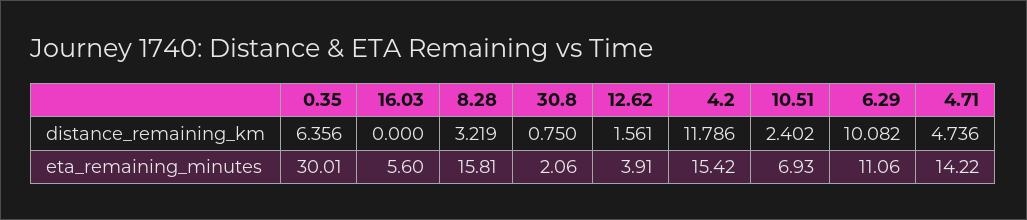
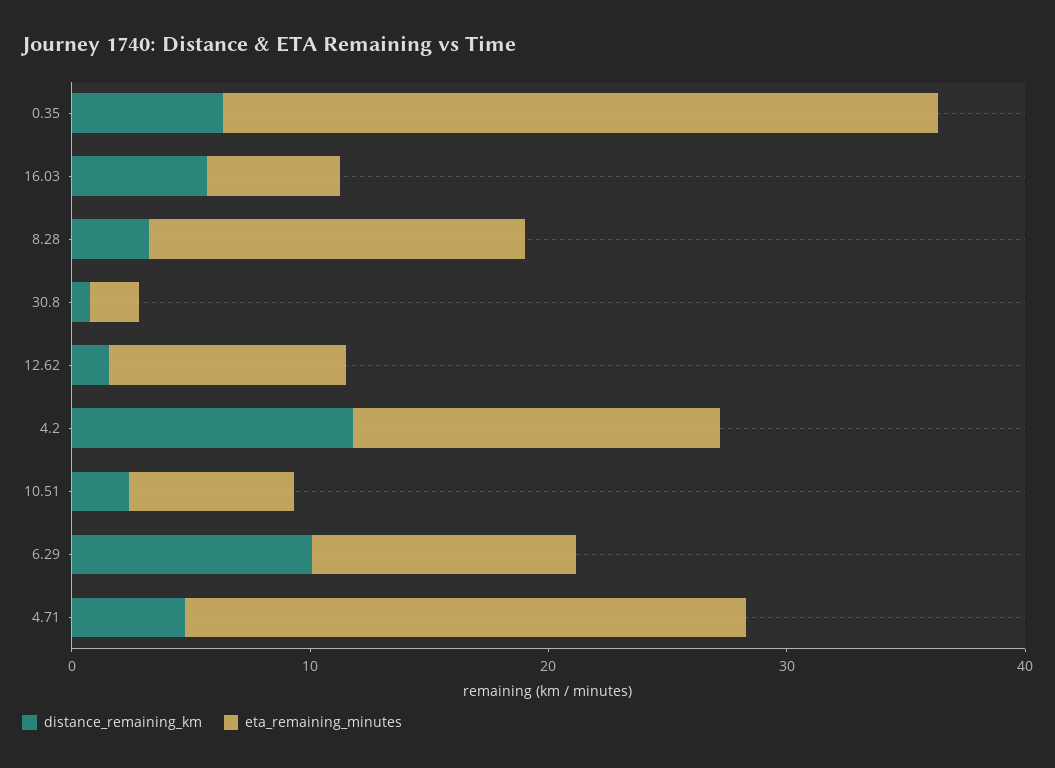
distance_remaining_km, 16.03: 0 -> 6
eta_remaining_minutes, 12.62: 3.91 -> 10
eta_remaining_minutes, 4.71: 14.22 -> 24

